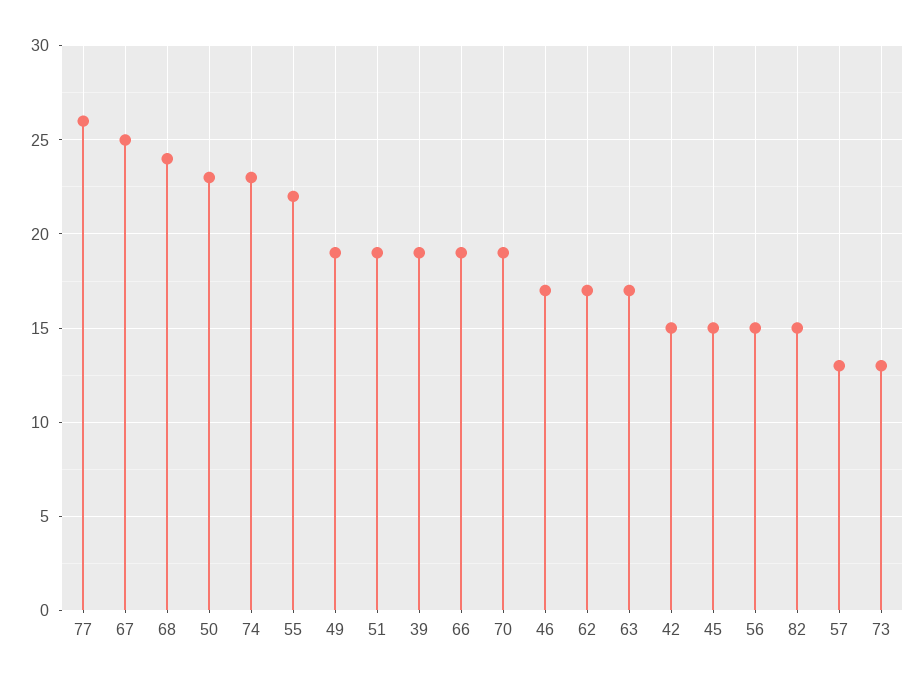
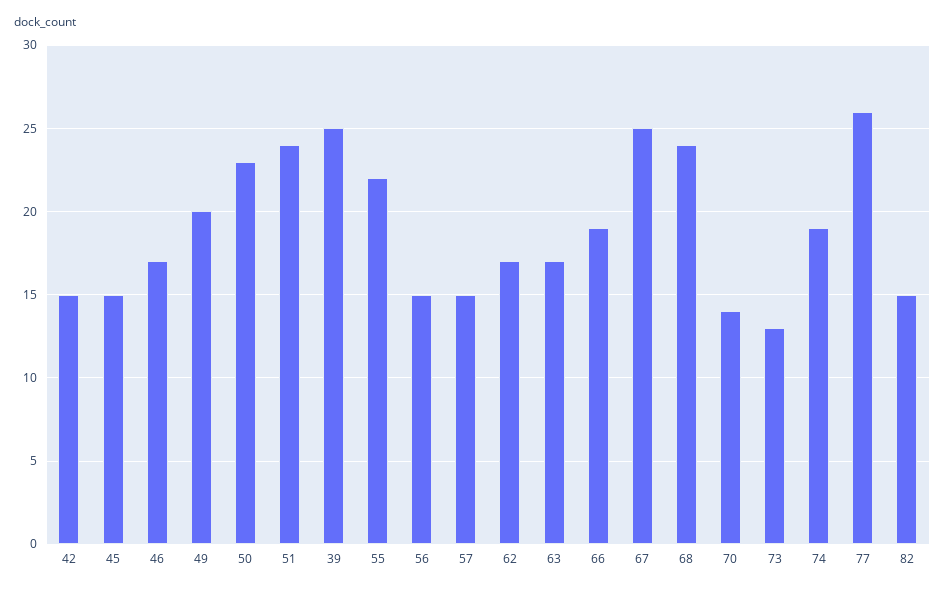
74: 23 -> 19
49: 19 -> 20
51: 19 -> 24
39: 19 -> 25
70: 19 -> 14
57: 13 -> 15

